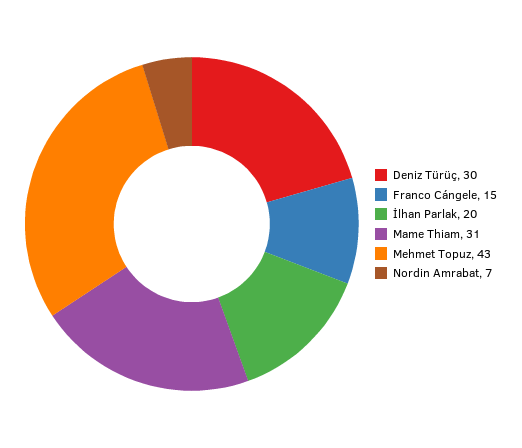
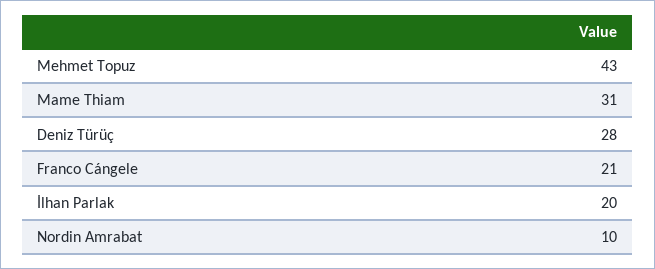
Deniz Türüç: 30 -> 28
Franco Cángele: 15 -> 21
Nordin Amrabat: 7 -> 10

